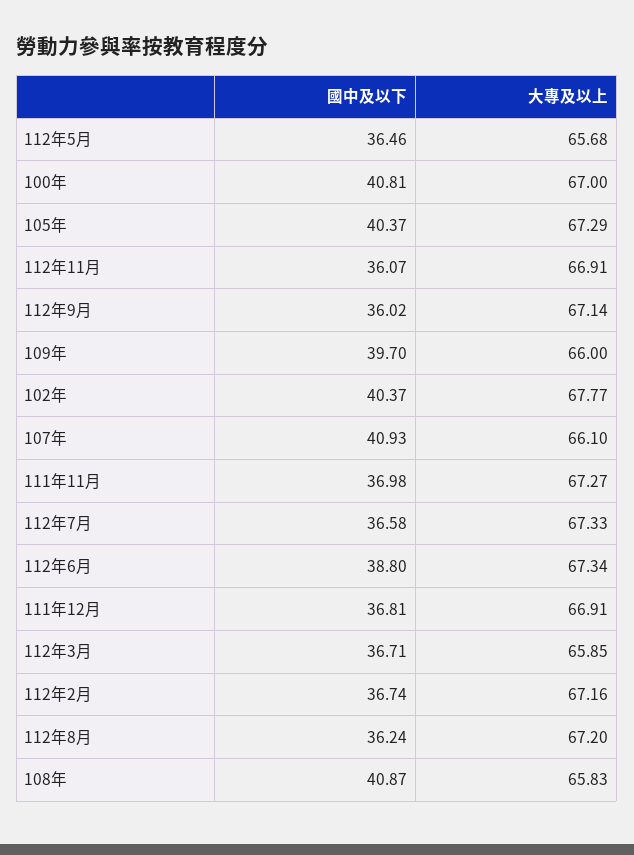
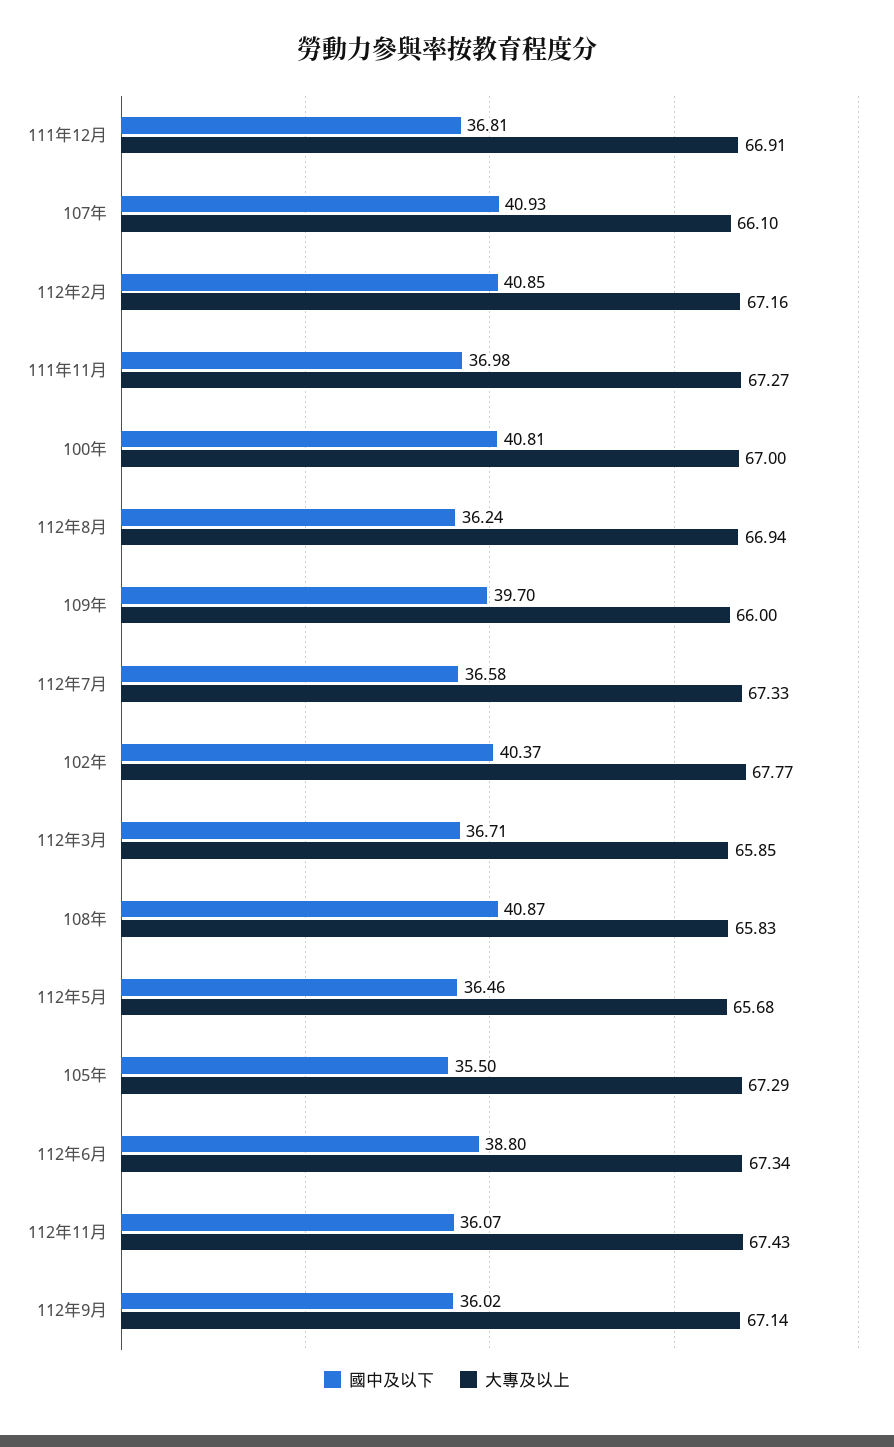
國中及以下, 105年: 40.37 -> 35.5
大專及以上, 112年11月: 66.91 -> 67.43
國中及以下, 112年2月: 36.74 -> 40.85
大專及以上, 112年8月: 67.2 -> 66.94

